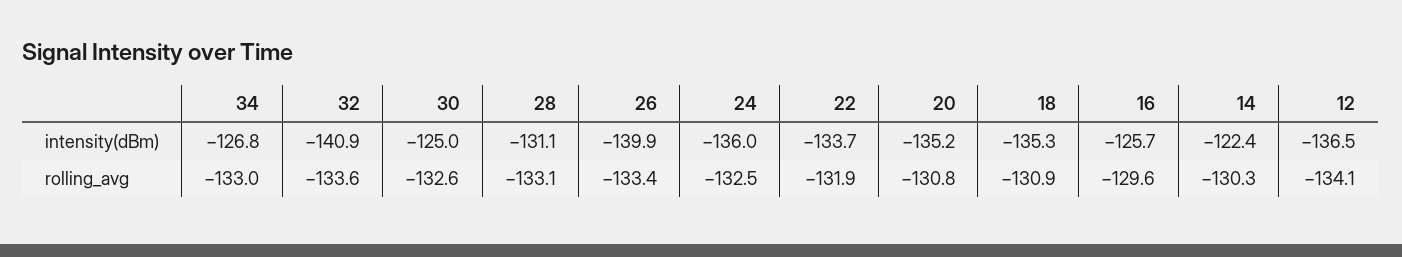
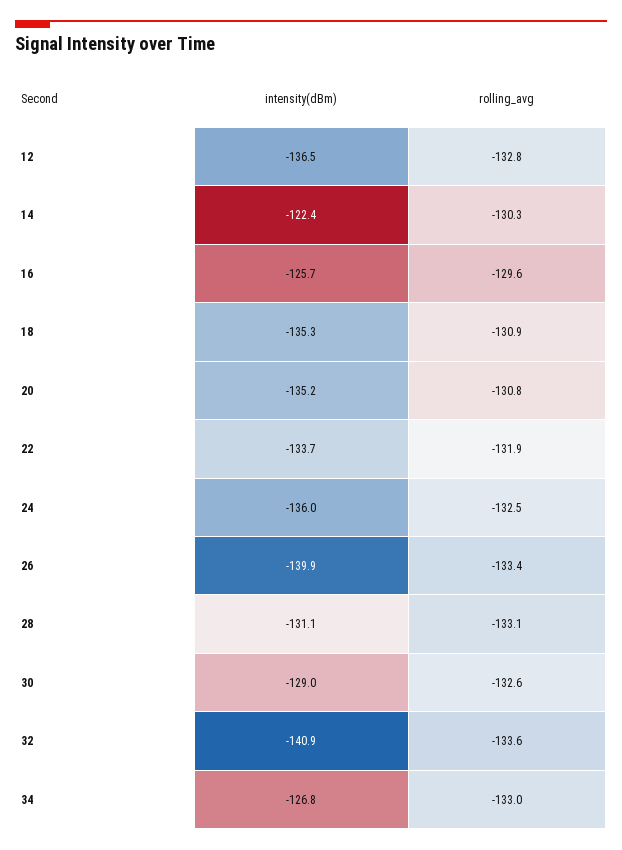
30, intensity(dBm): -125 -> -129
12, rolling_avg: -134.1 -> -132.8

